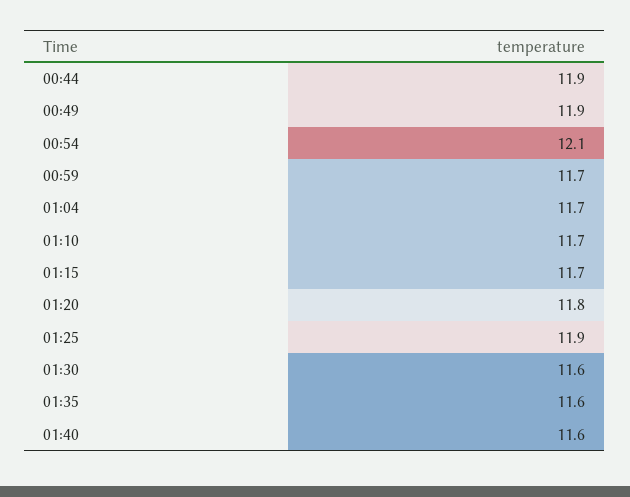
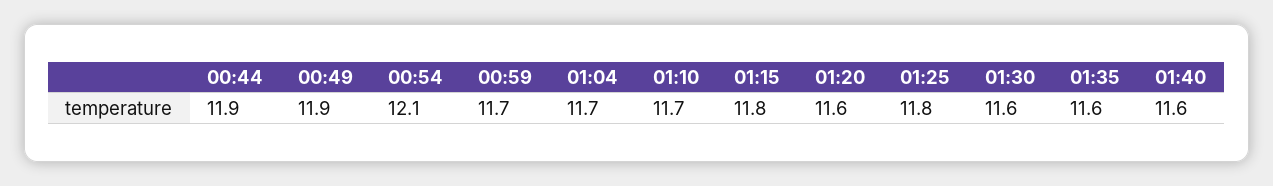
01:15: 11.7 -> 11.8
01:20: 11.8 -> 11.6
01:25: 11.9 -> 11.8

